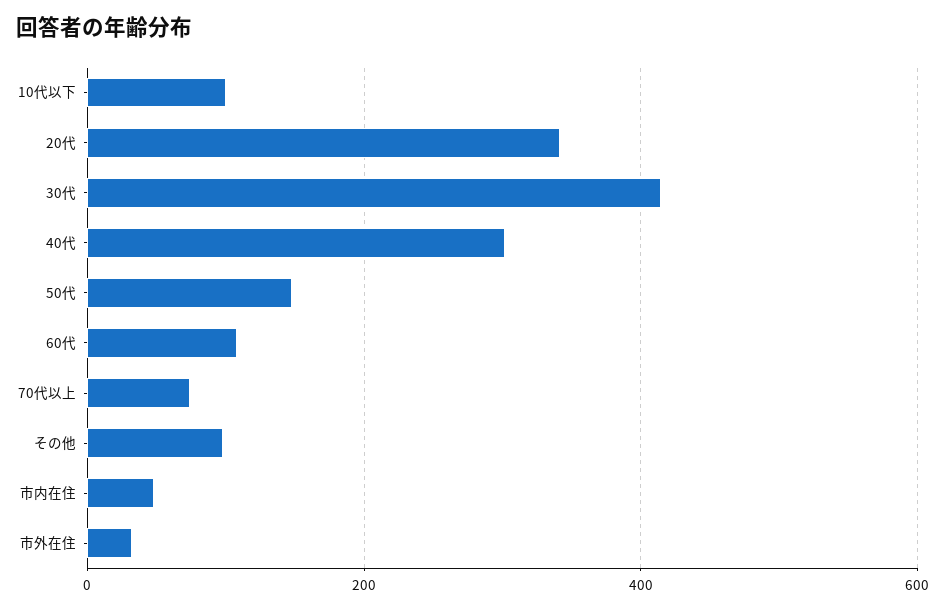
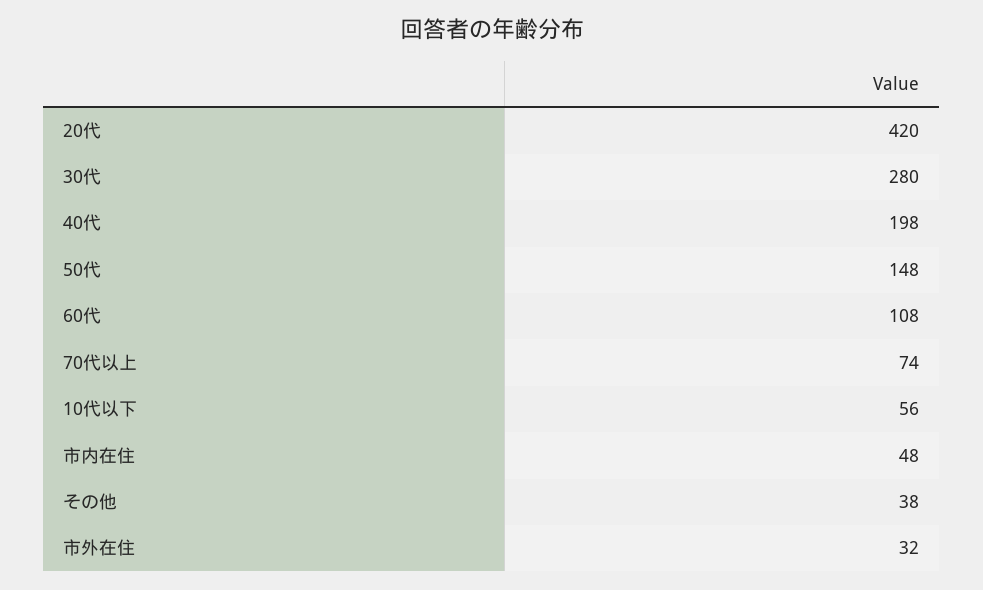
10代以下: 100 -> 56
20代: 340 -> 420
30代: 420 -> 280
40代: 300 -> 198
その他: 100 -> 38

